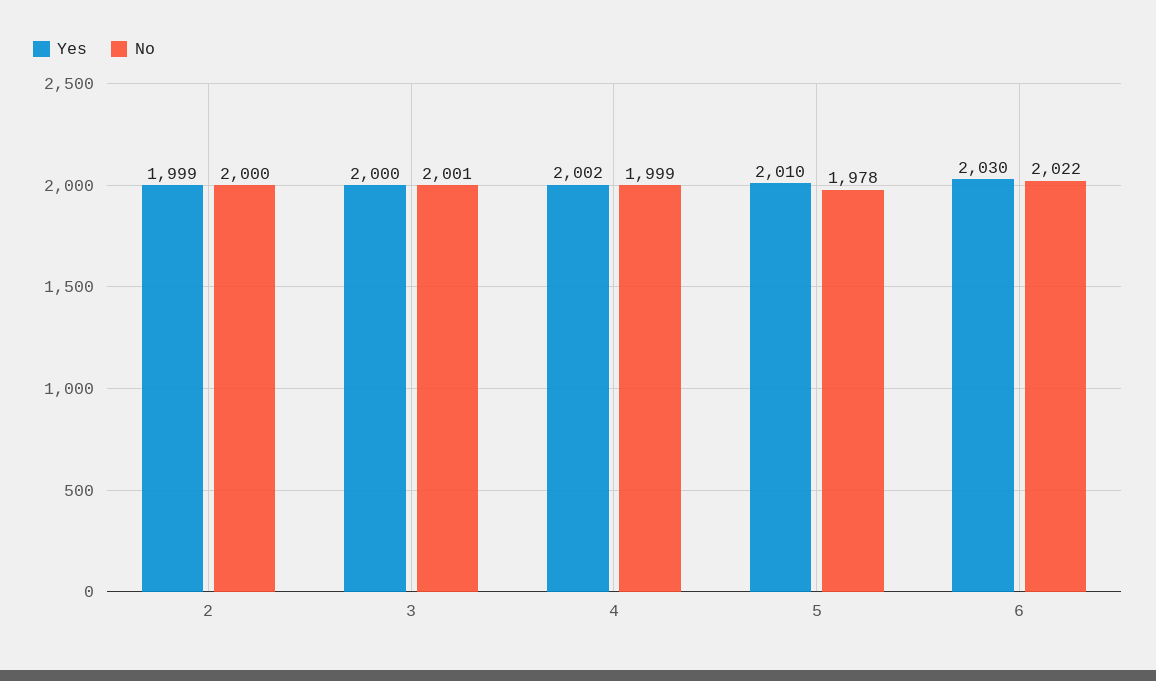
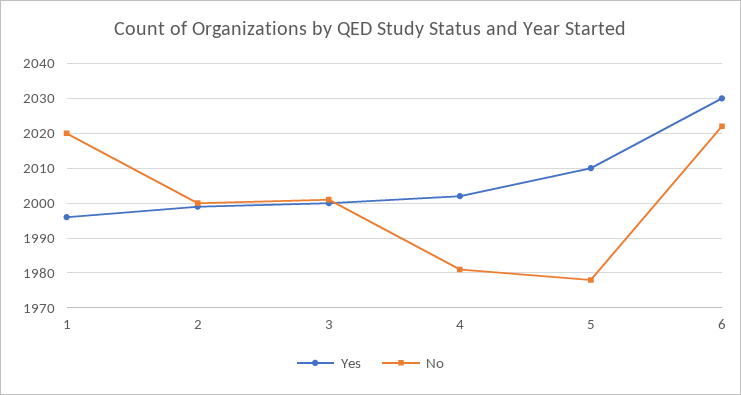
No, 4: 1999 -> 1980
Yes, 1: none -> 1995
No, 1: none -> 2020

